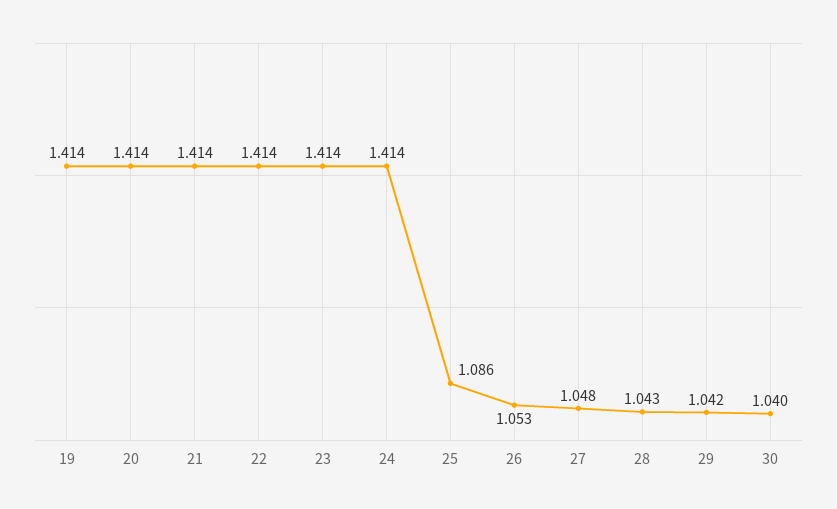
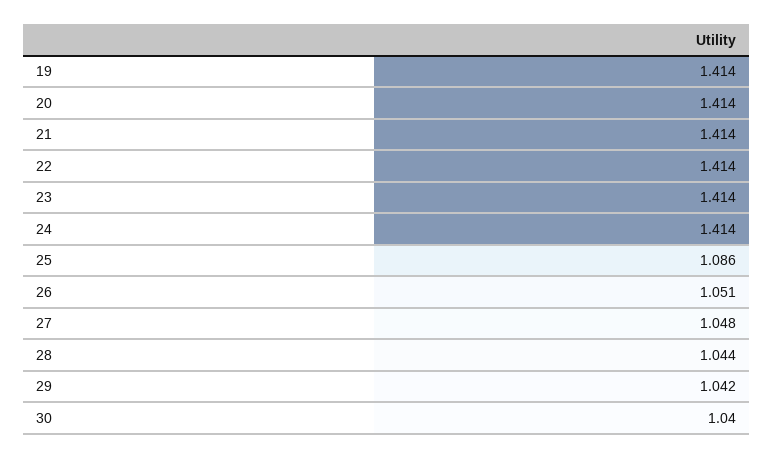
26: 1.053 -> 1.051
28: 1.043 -> 1.044

